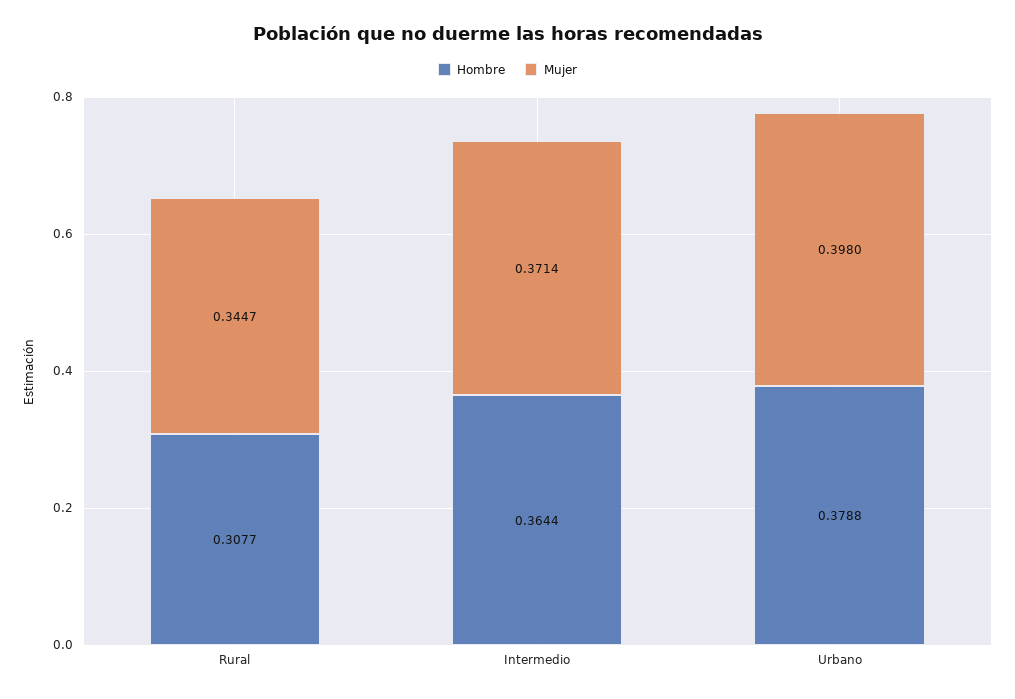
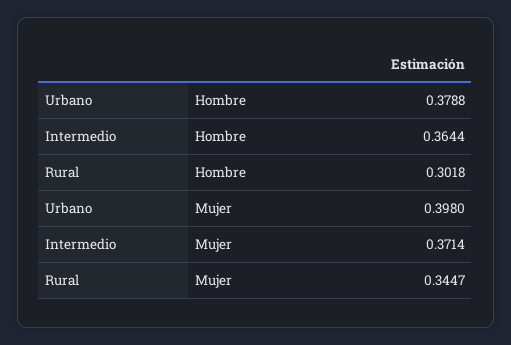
Hombre, Rural: 0.3077 -> 0.3018

